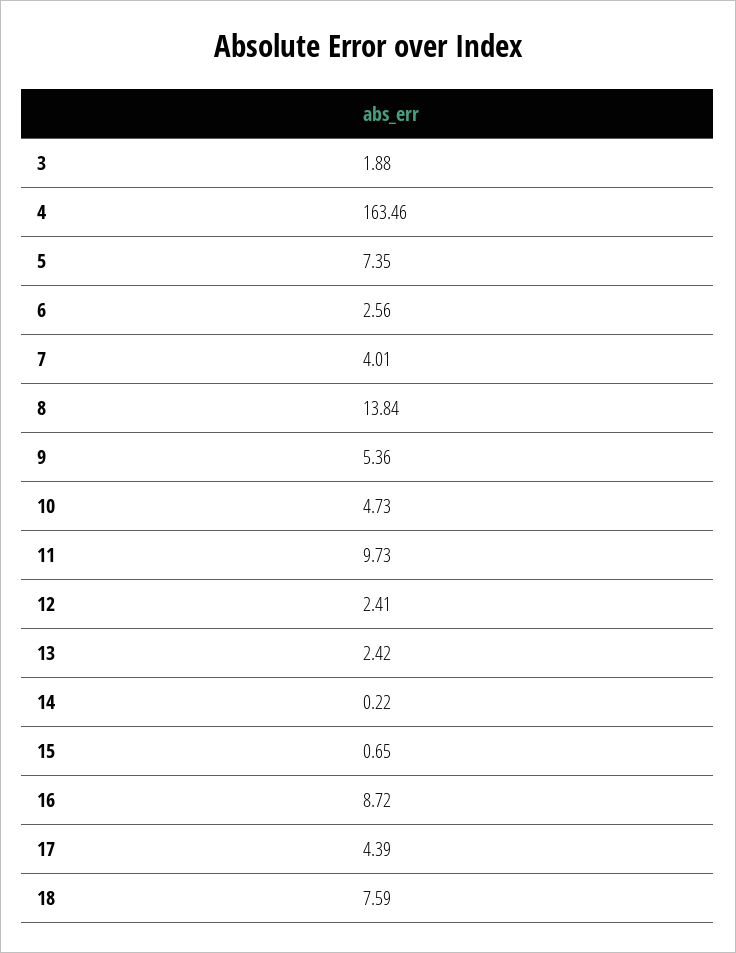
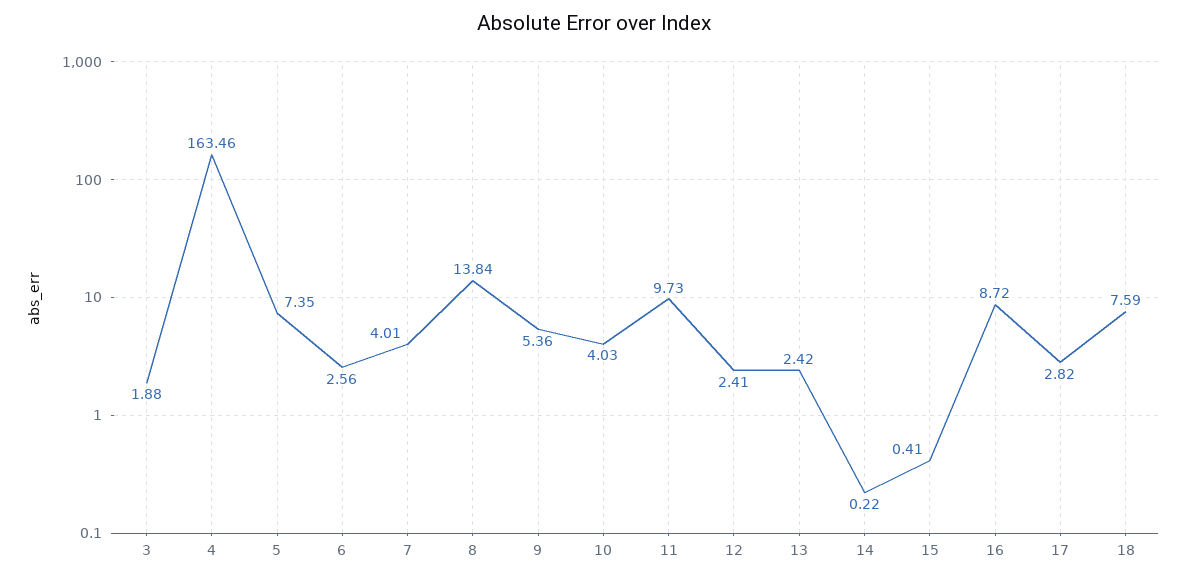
10: 4.73 -> 4.03
15: 0.65 -> 0.41
17: 4.39 -> 2.82

